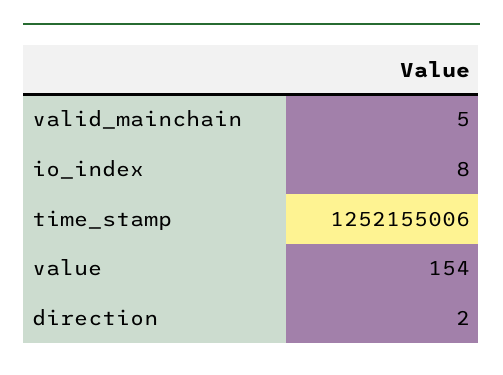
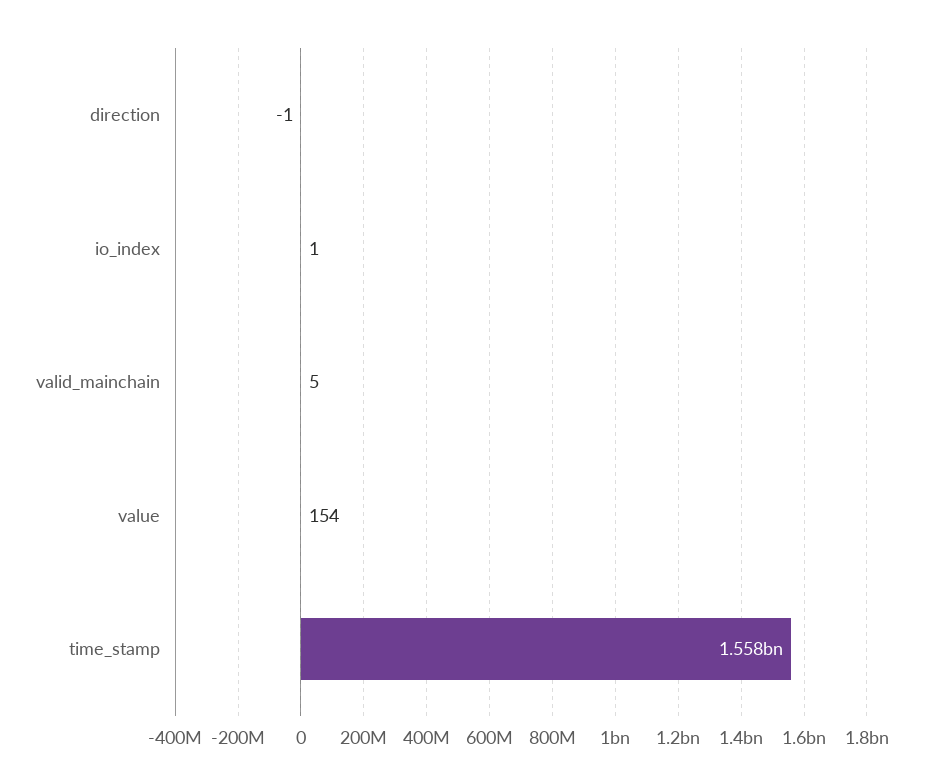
io_index: 8 -> 1
time_stamp: 1252155006 -> 1558000000
direction: 2 -> -1

